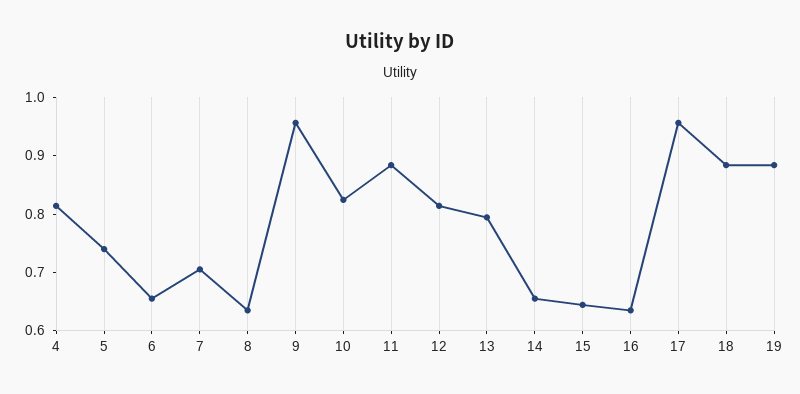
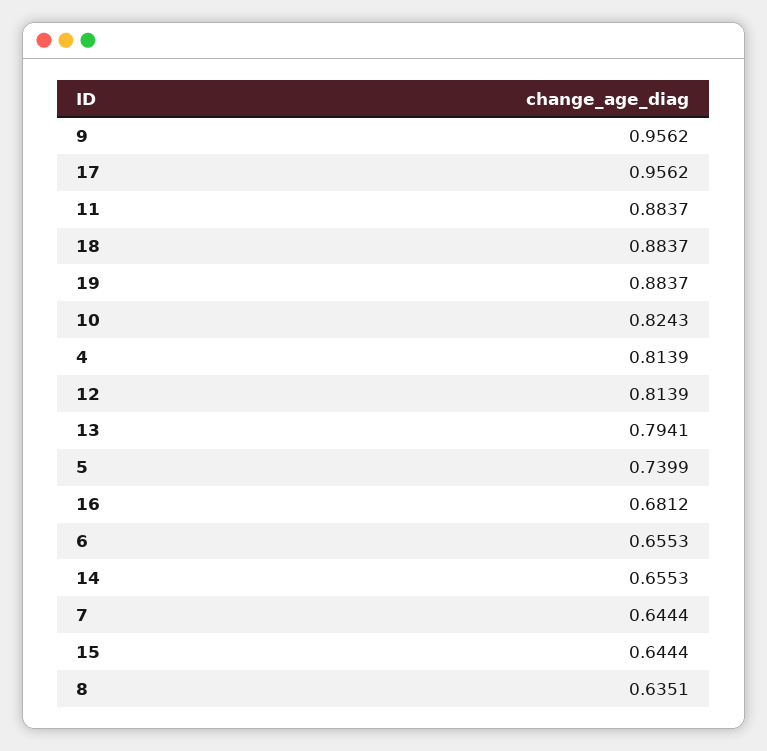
7: 0.7 -> 0.6444
16: 0.64 -> 0.6812

